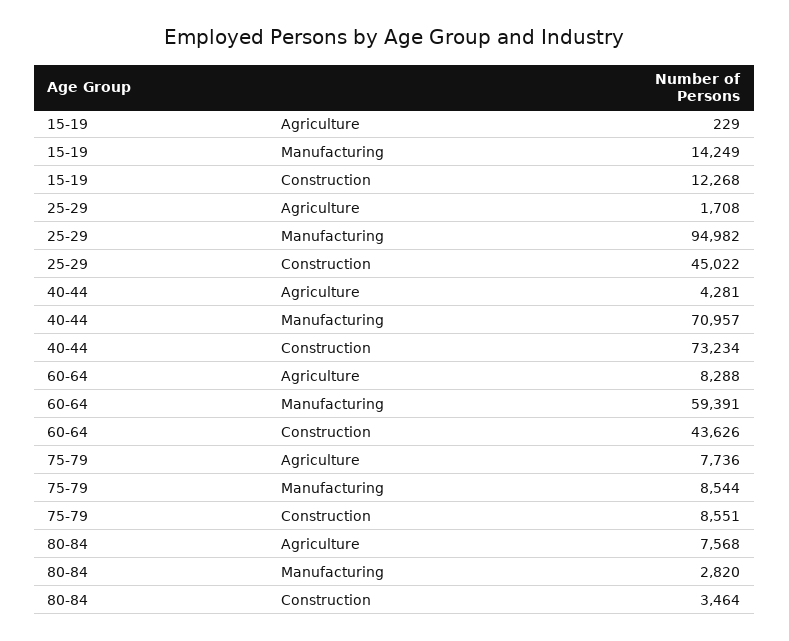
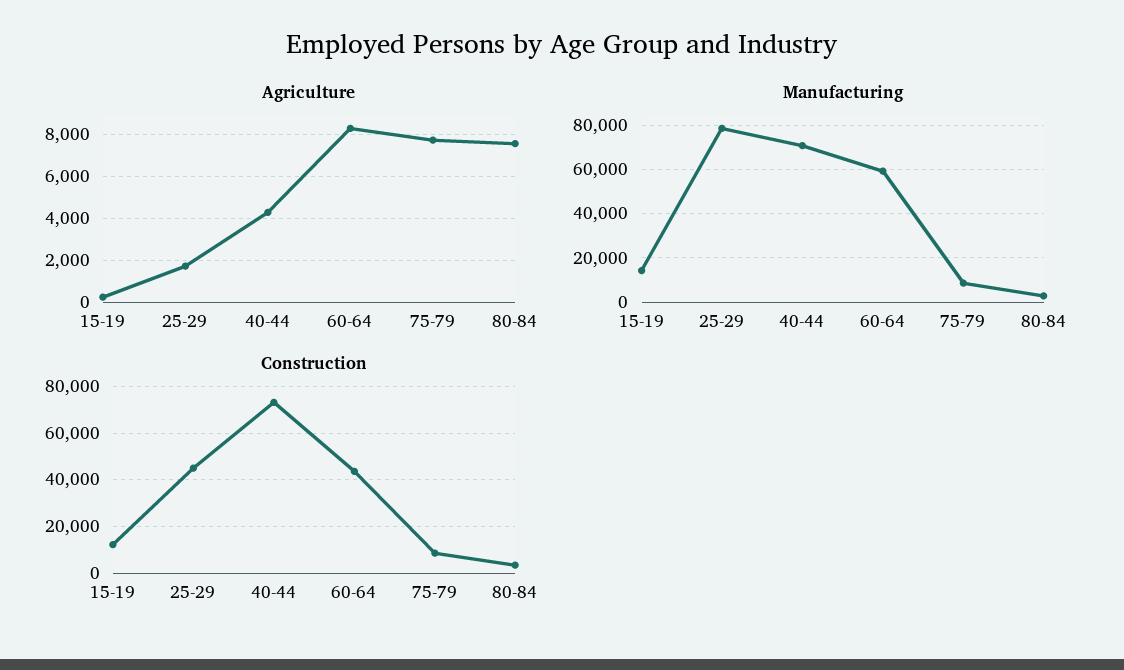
Manufacturing, 25-29: 94982 -> 80000

